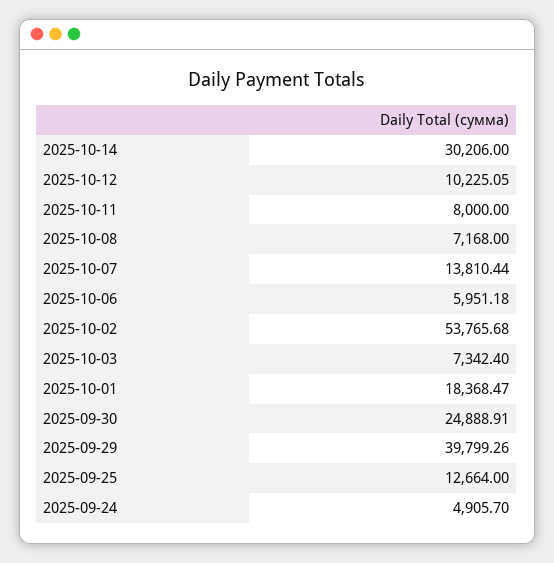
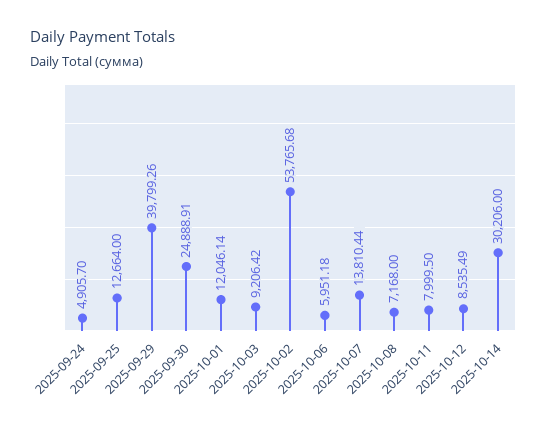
2025-10-12: 10225.05 -> 8535.49
2025-10-11: 8000 -> 7999.5
2025-10-03: 7342.4 -> 9206.42
2025-10-01: 18368.47 -> 12046.14

